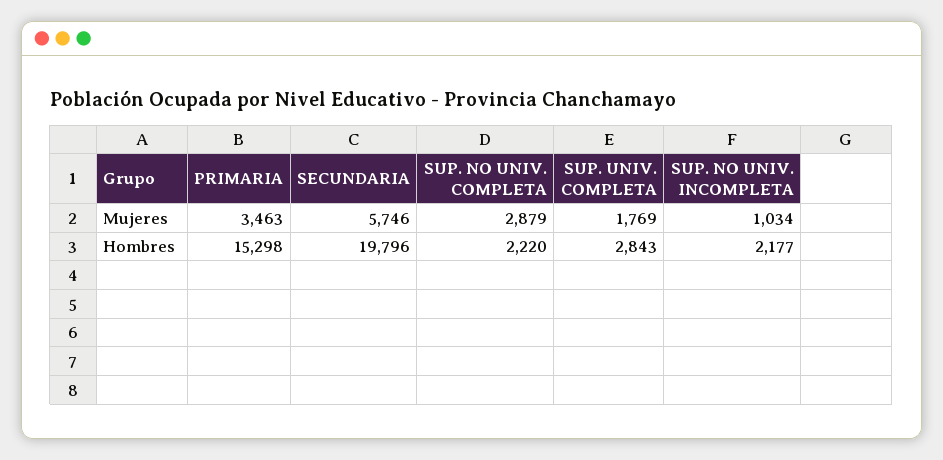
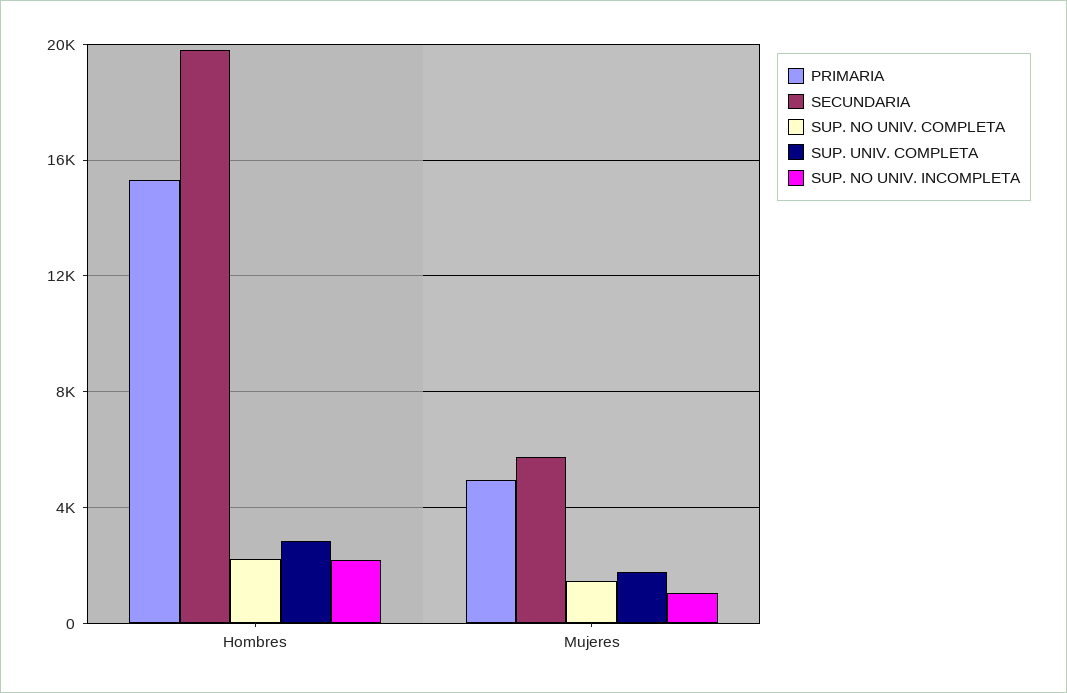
PRIMARIA, Mujeres: 3463 -> 5000
SUP. NO UNIV. COMPLETA, Mujeres: 2879 -> 1500

